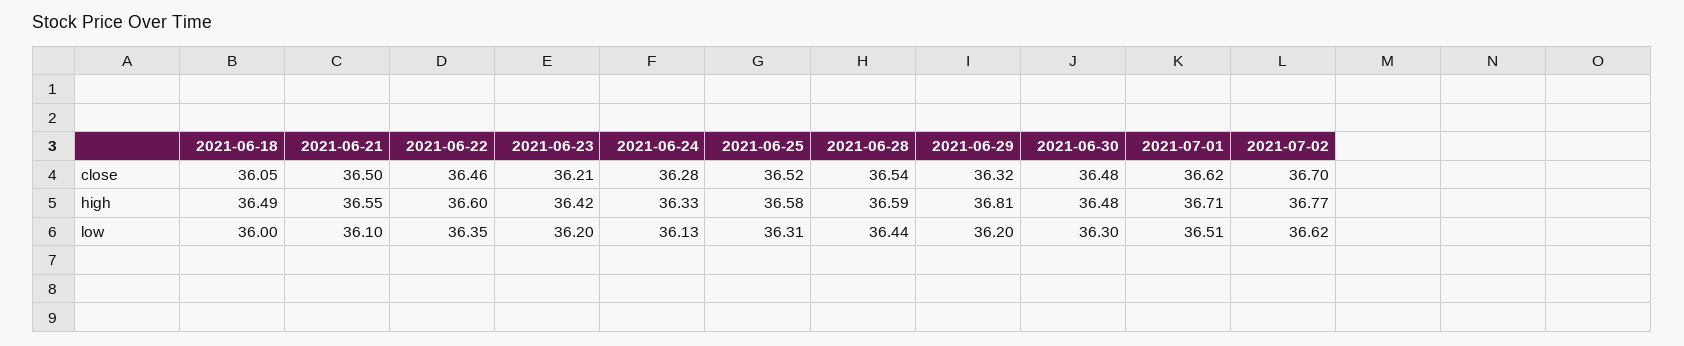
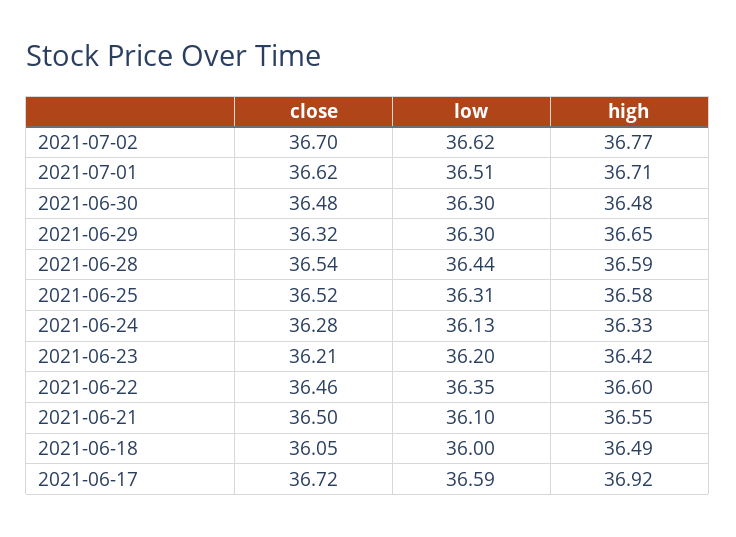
2021-06-29, high: 36.81 -> 36.65
2021-06-29, low: 36.2 -> 36.3
2021-06-17, close: none -> 36.72
2021-06-17, low: none -> 36.59
2021-06-17, high: none -> 36.92

